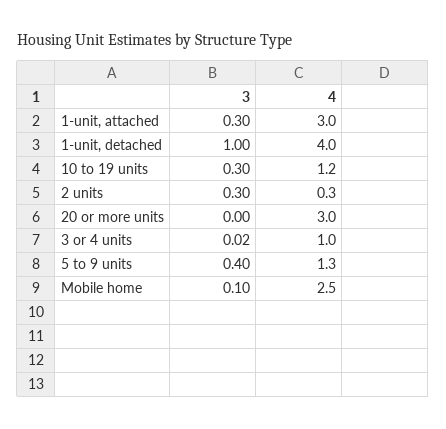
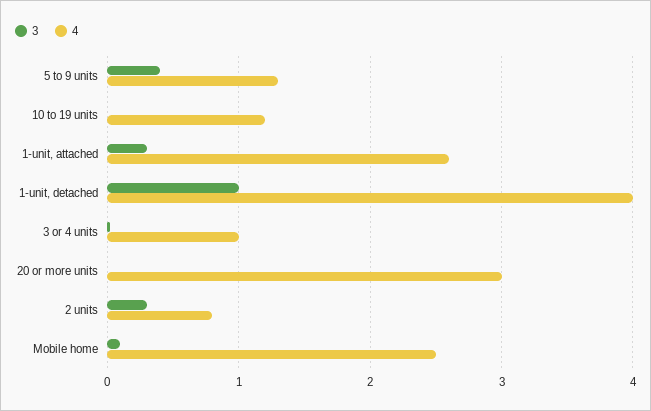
4, 1-unit, attached: 3 -> 2.6
3, 10 to 19 units: 0.3 -> 0
4, 2 units: 0.3 -> 0.8

